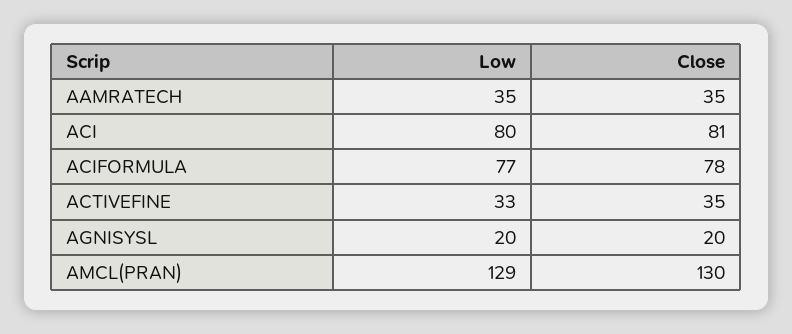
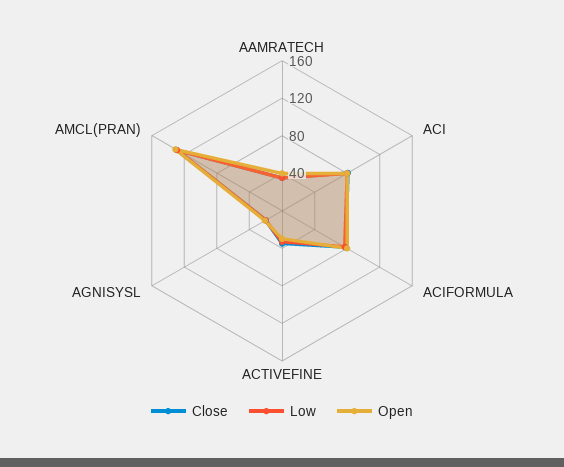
Open, AAMRATECH: none -> 40
Open, ACI: none -> 80
Open, ACIFORMULA: none -> 80
Open, ACTIVEFINE: none -> 30
Open, AGNISYSL: none -> 20
Open, AMCL(PRAN): none -> 130

